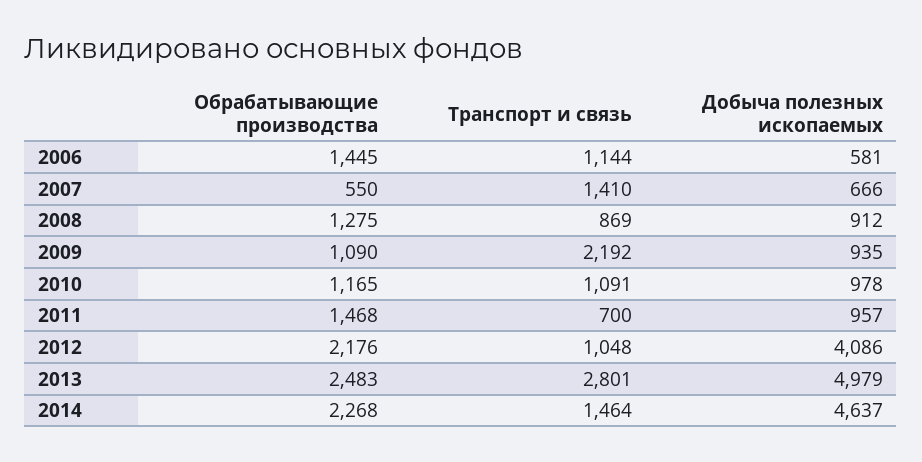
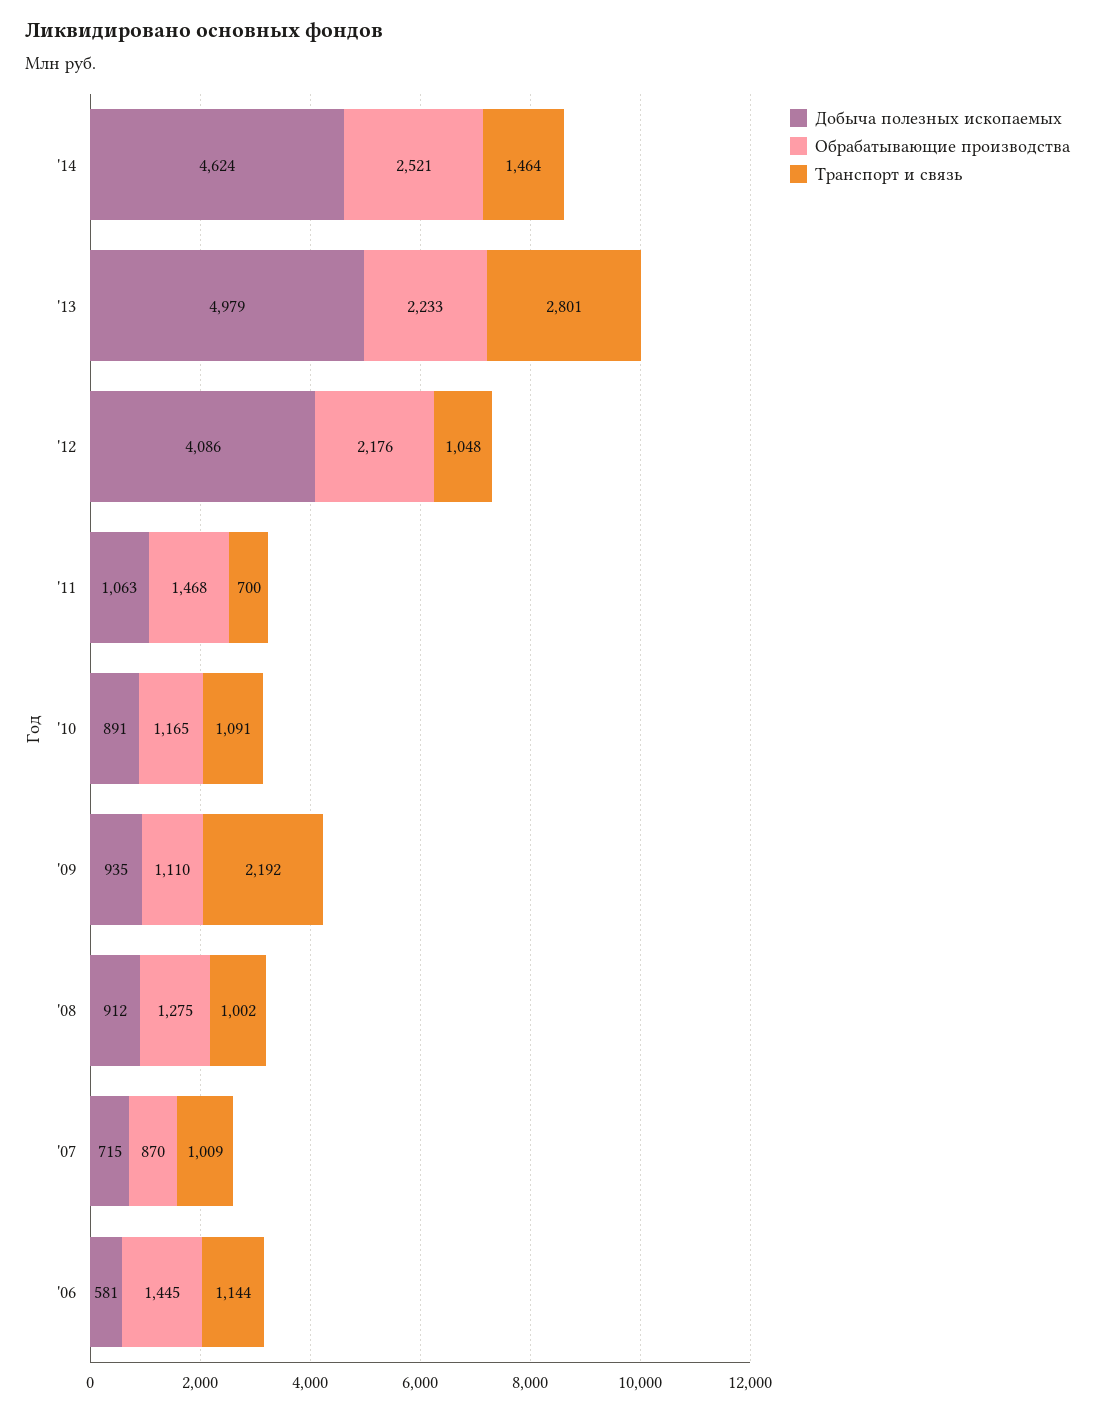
Обрабатывающие производства, 2007: 550 -> 870
Транспорт и связь, 2007: 1410 -> 1009
Добыча полезных ископаемых, 2007: 666 -> 715
Транспорт и связь, 2008: 869 -> 1002
Обрабатывающие производства, 2009: 1090 -> 1110
Добыча полезных ископаемых, 2010: 978 -> 891
Добыча полезных ископаемых, 2011: 957 -> 1063
Обрабатывающие производства, 2013: 2483 -> 2233
Обрабатывающие производства, 2014: 2268 -> 2521
Добыча полезных ископаемых, 2014: 4637 -> 4624

